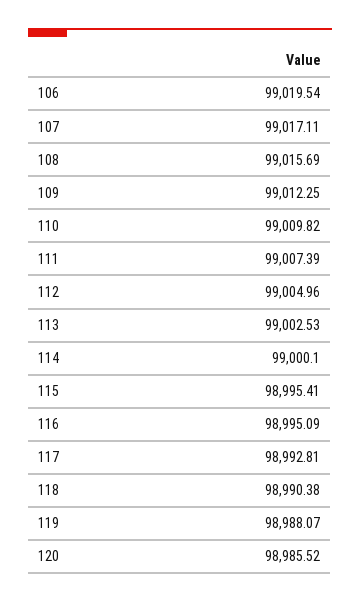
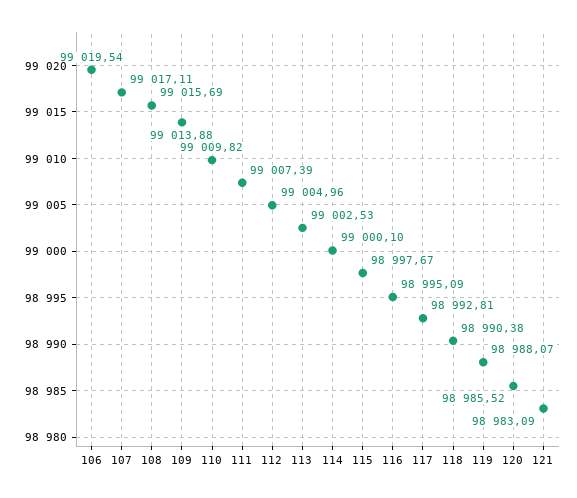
109: 99012.25 -> 99013.88
115: 98995.41 -> 98997.67
121: none -> 98983.09

